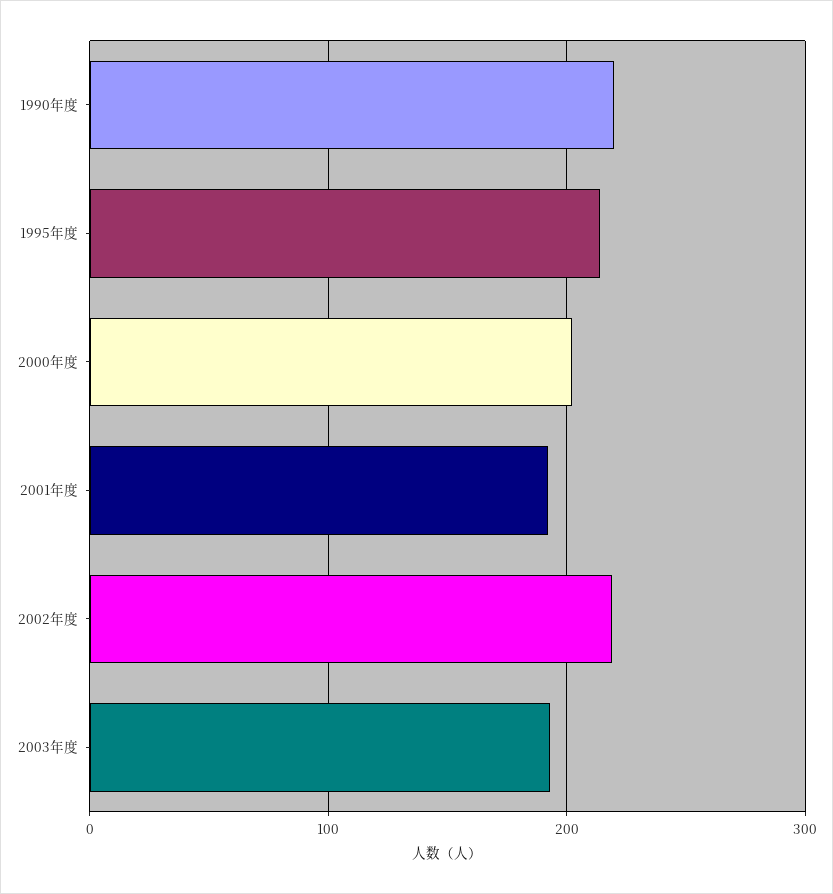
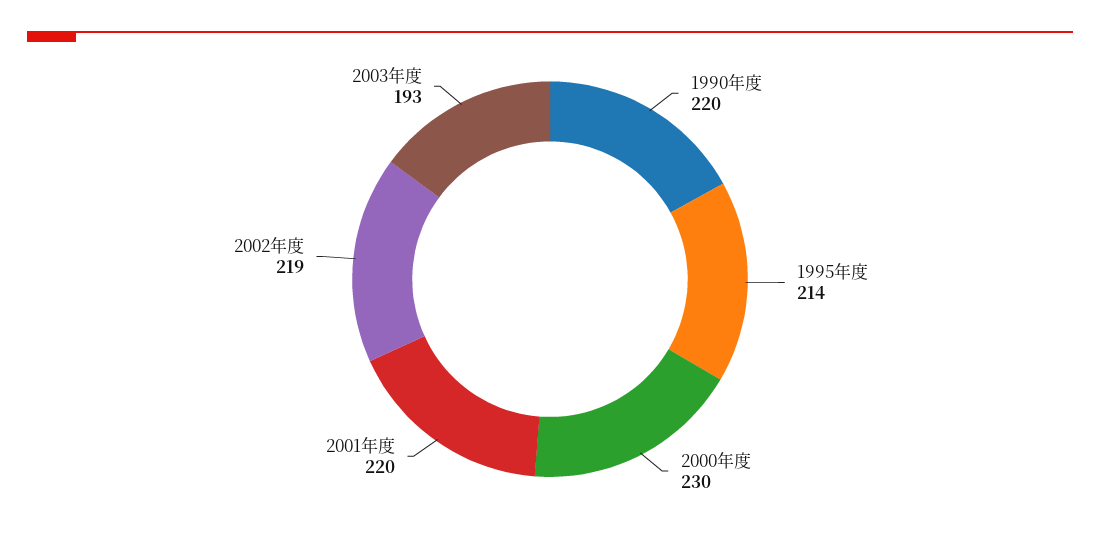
2000年度: 200 -> 230
2001年度: 190 -> 220

